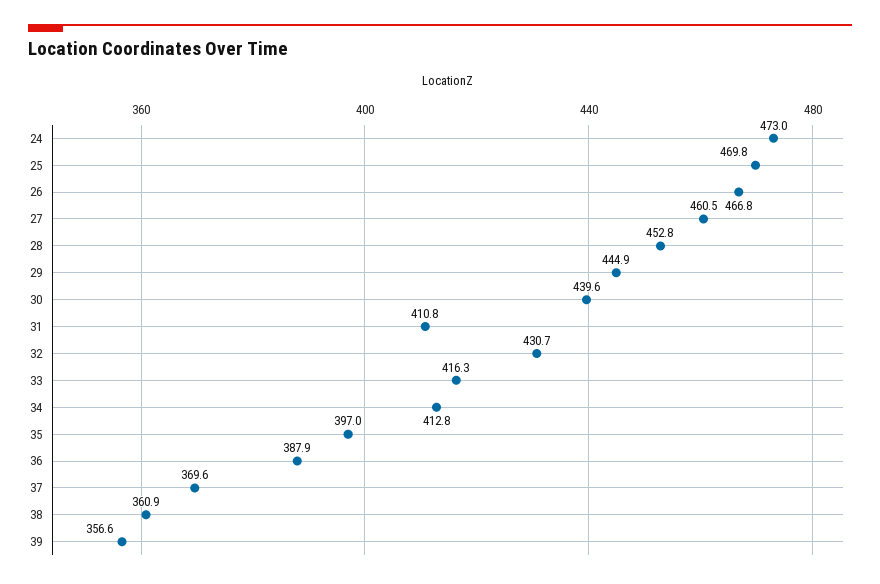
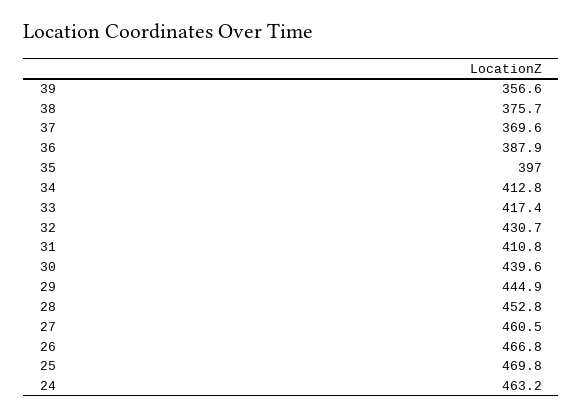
24: 473 -> 463.2
33: 416.3 -> 417.4
38: 360.9 -> 375.7

